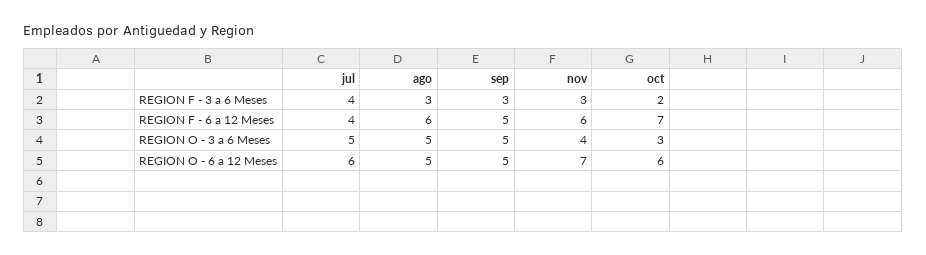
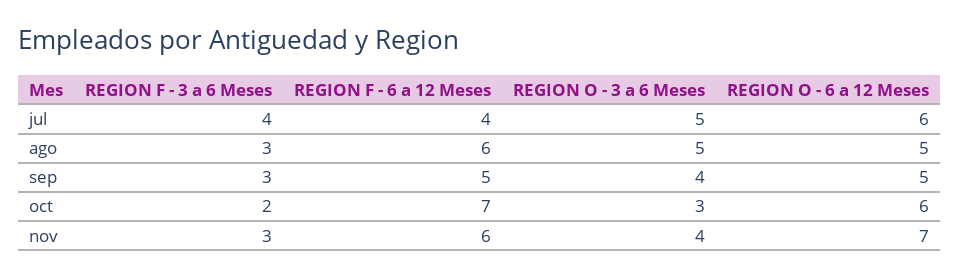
sep, REGION O - 3 a 6 Meses: 5 -> 4

